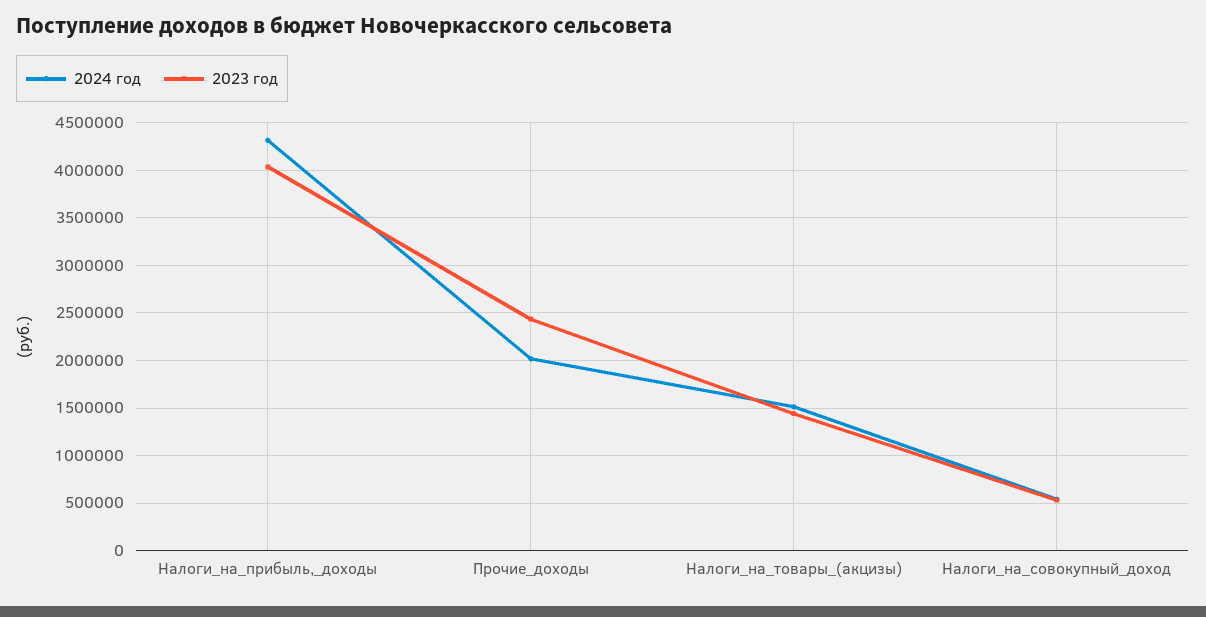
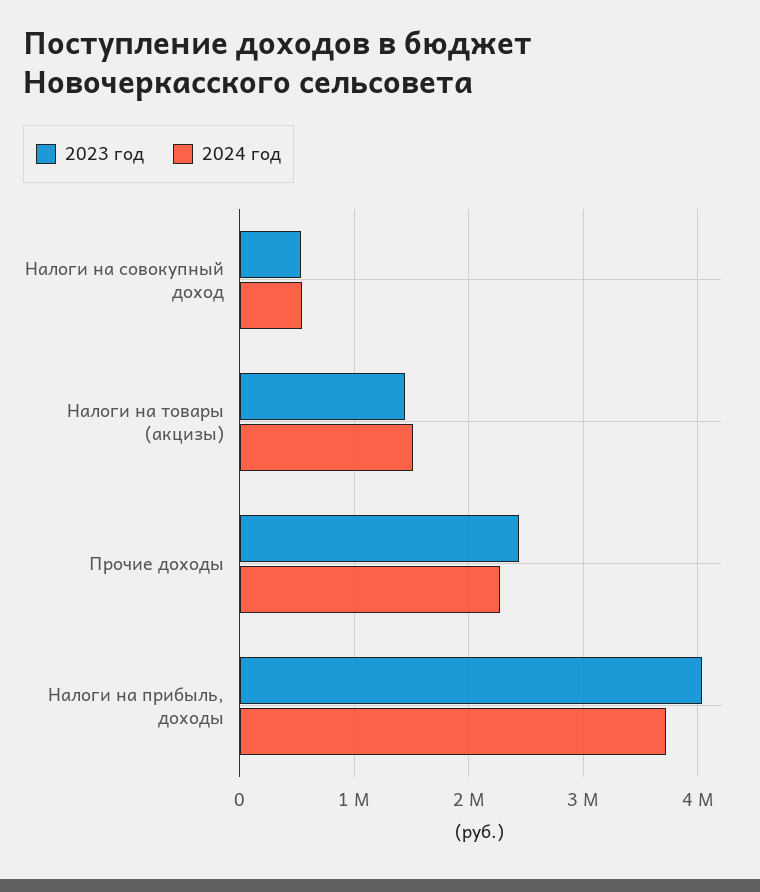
2024 год, Налоги_на_прибыль,_доходы: 4300000 -> 3700000
2024 год, Прочие_доходы: 2000000 -> 2300000

